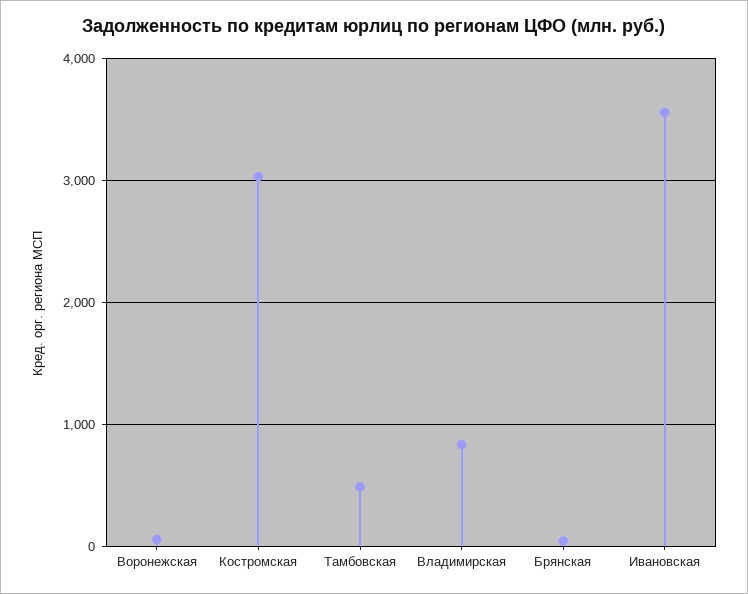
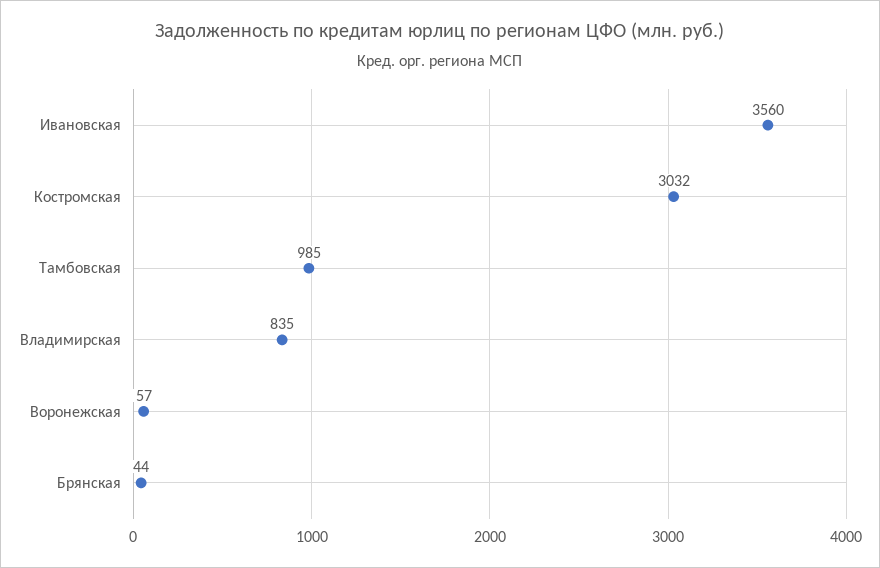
Тамбовская: 500 -> 985

